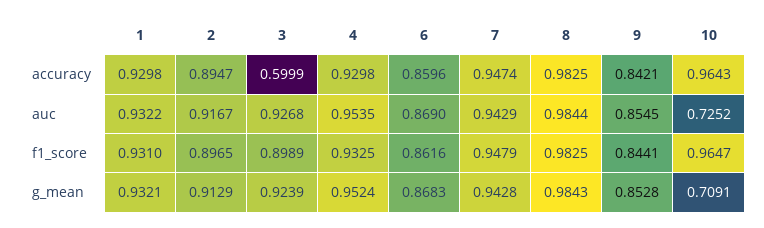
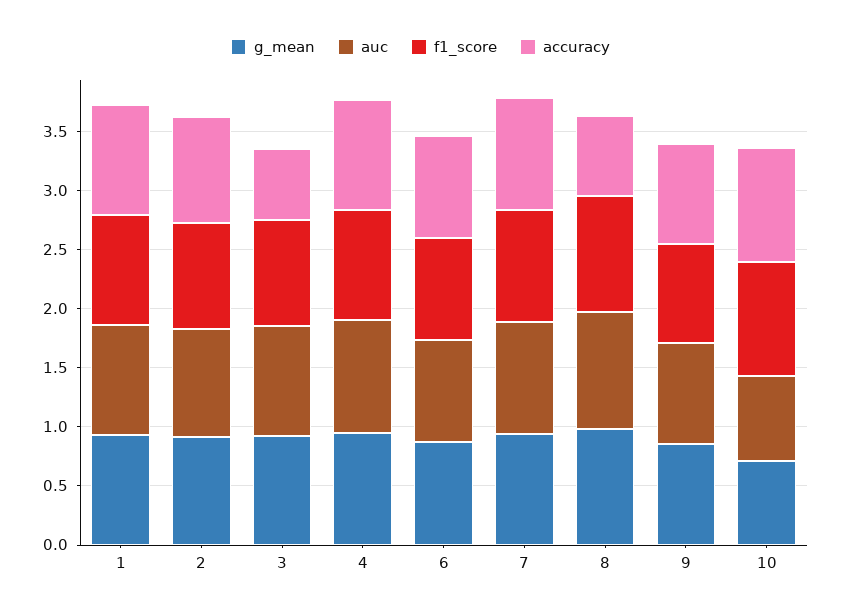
accuracy, 8: 0.9825 -> 0.7

